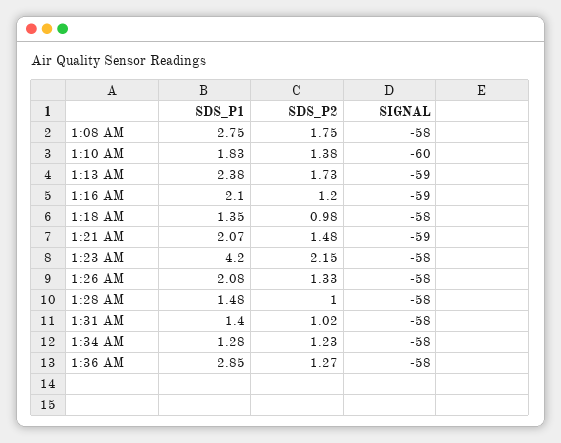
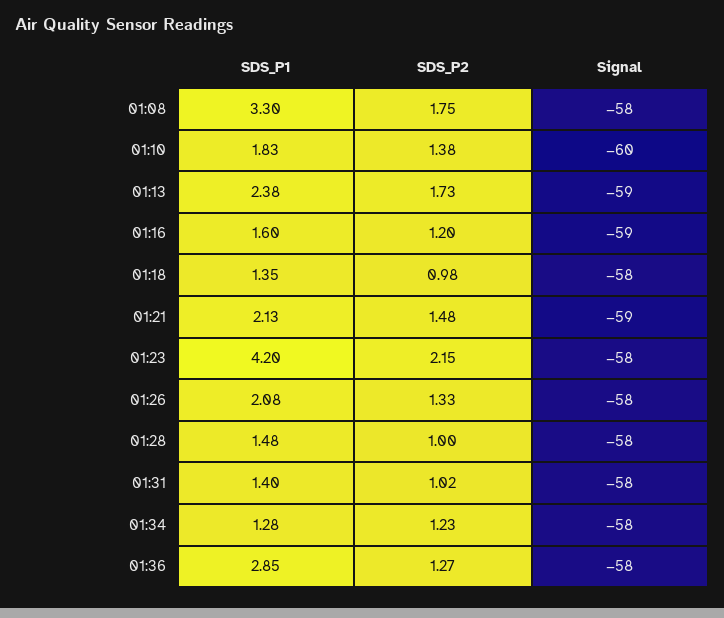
SDS_P1, 1:08 AM: 2.75 -> 3.3
SDS_P1, 1:16 AM: 2.1 -> 1.6
SDS_P1, 1:21 AM: 2.07 -> 2.13

